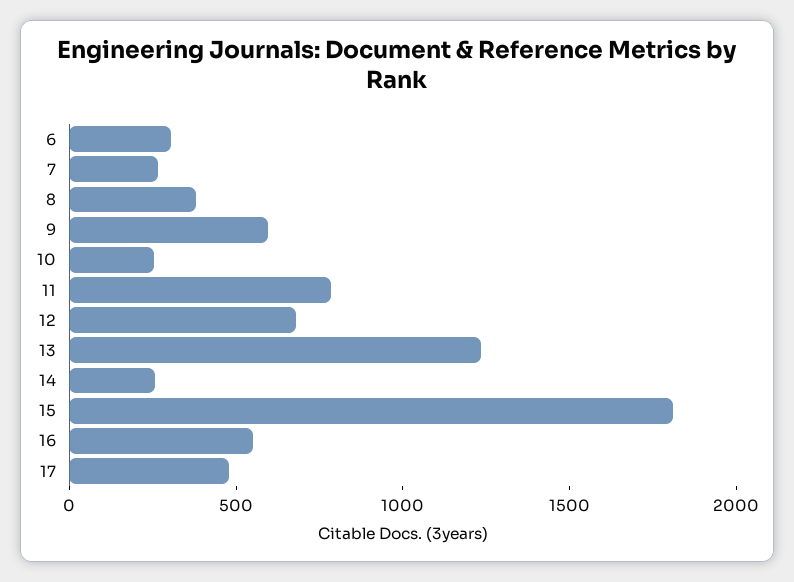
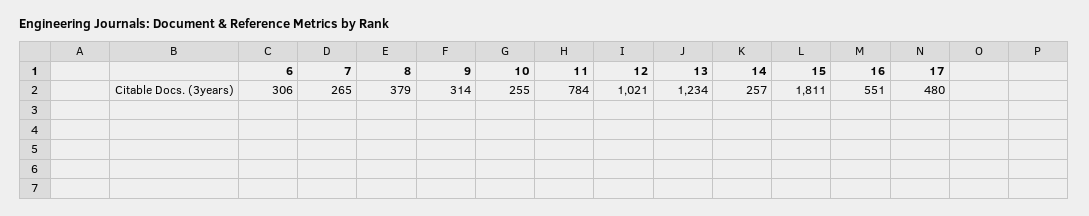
9: 600 -> 314
12: 700 -> 1021

